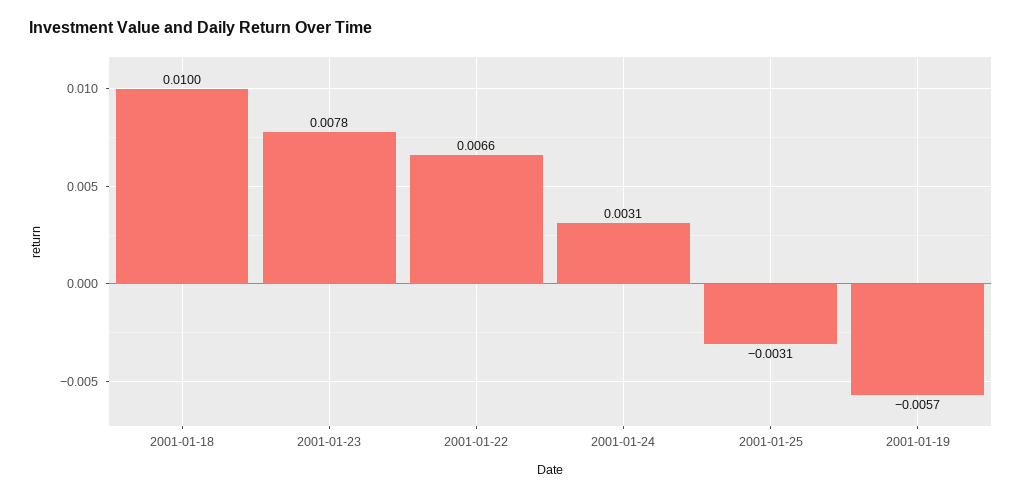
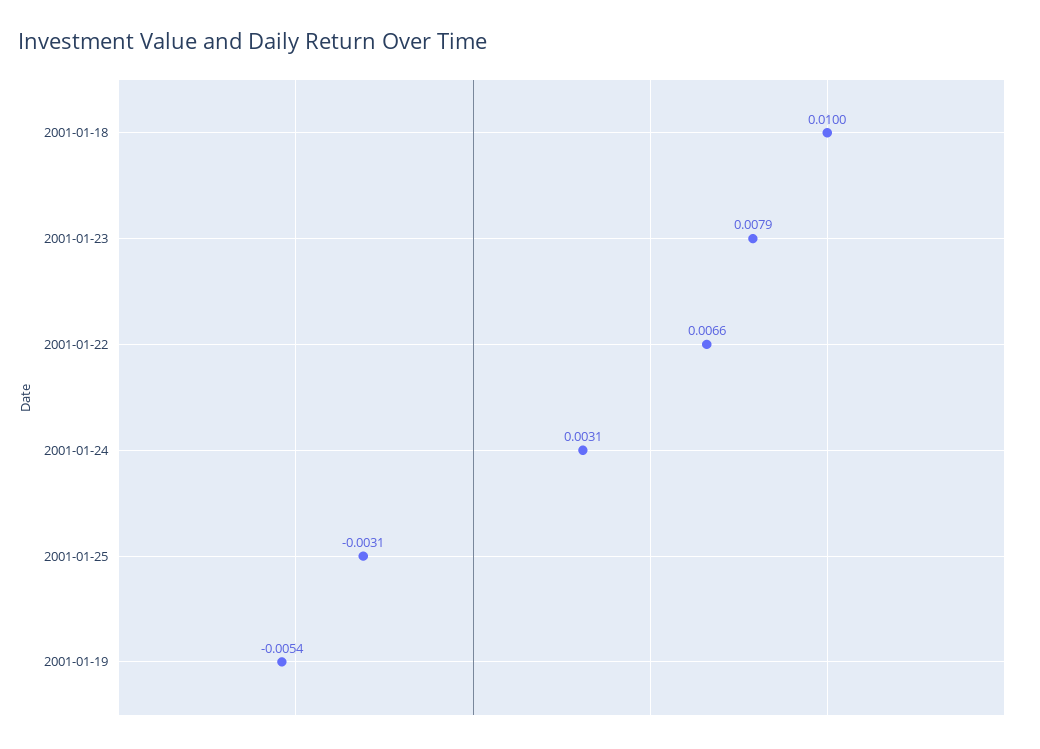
2001-01-23: 0.0078 -> 0.0079
2001-01-19: -0.0057 -> -0.0054

